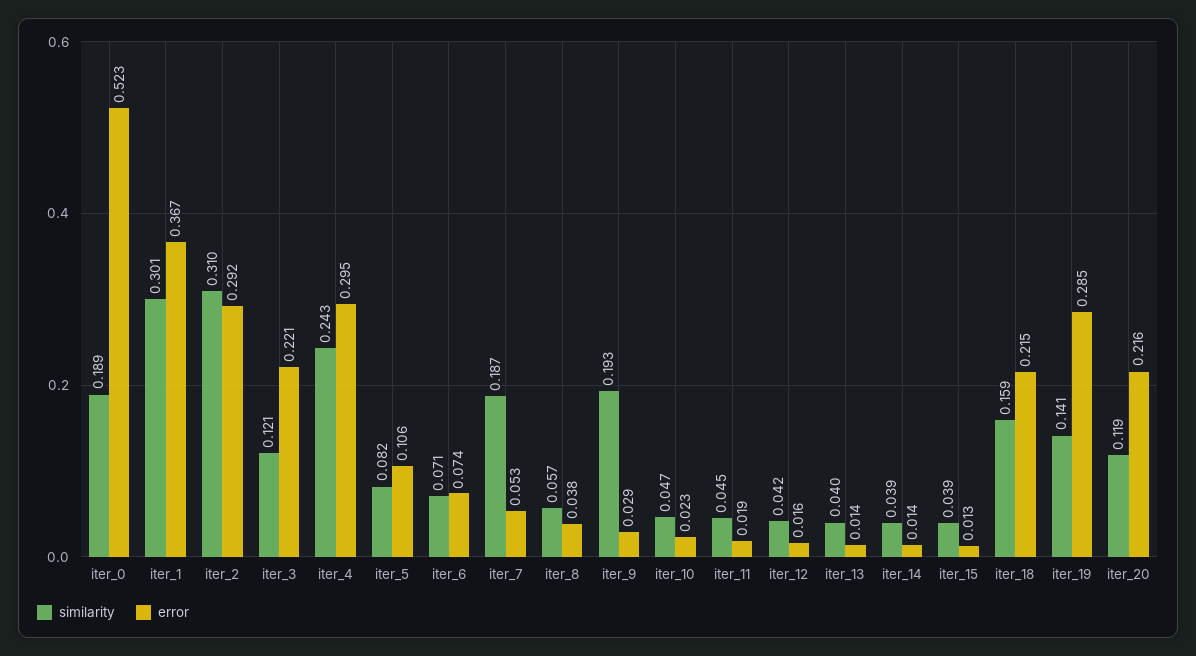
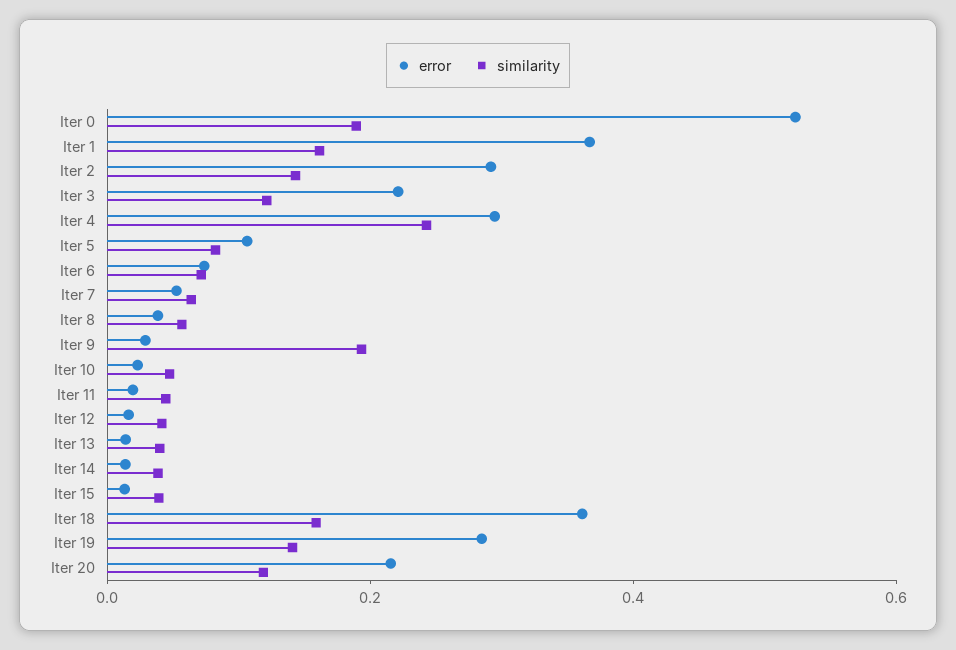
similarity, iter_1: 0.301 -> 0.15
similarity, iter_2: 0.31 -> 0.15
similarity, iter_7: 0.187 -> 0.05
error, iter_18: 0.215 -> 0.35

